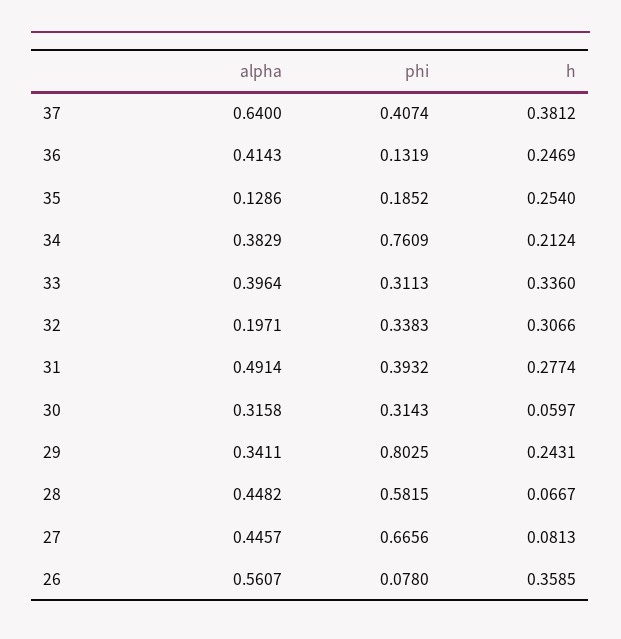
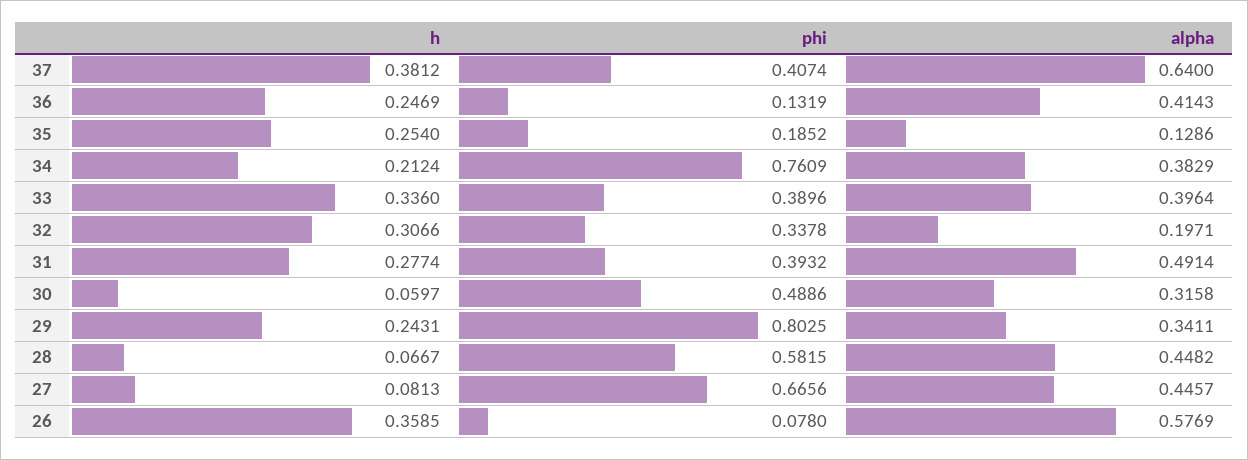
phi, 33: 0.3113 -> 0.3896
phi, 32: 0.3383 -> 0.3378
phi, 30: 0.3143 -> 0.4886
alpha, 26: 0.5607 -> 0.5769

